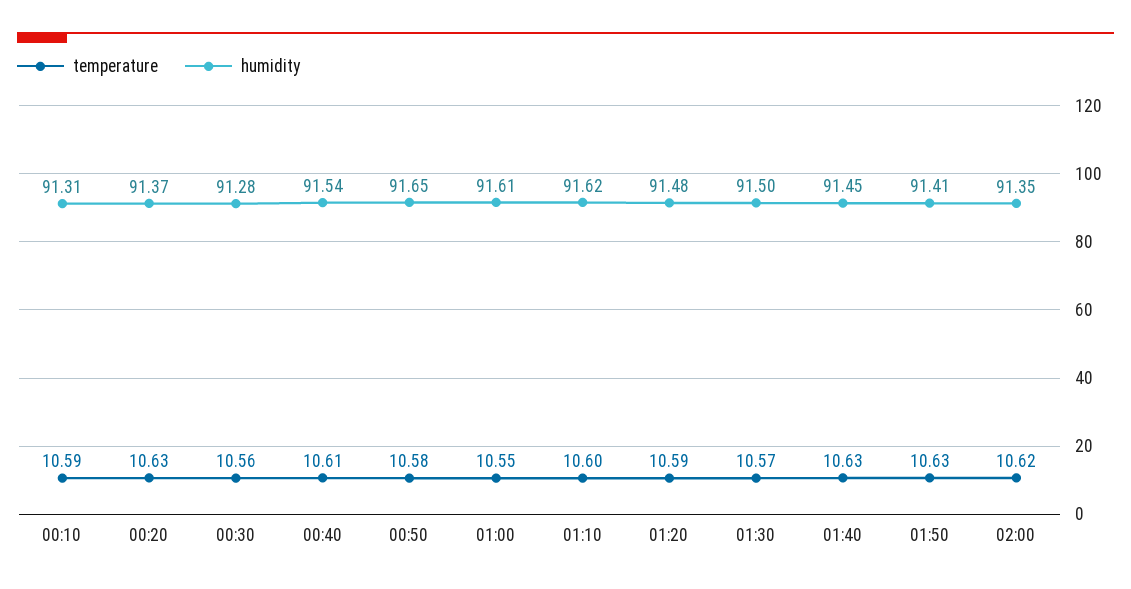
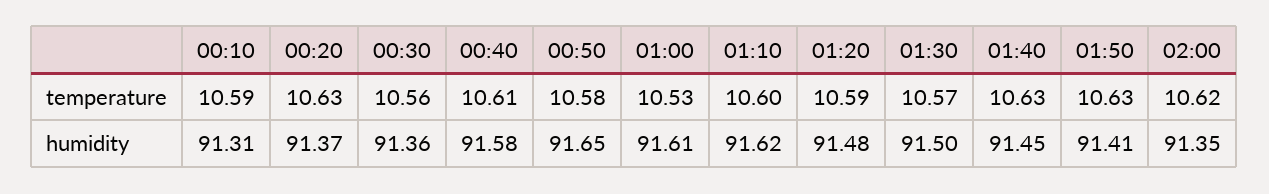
humidity, 00:30: 91.28 -> 91.36
humidity, 00:40: 91.54 -> 91.58
temperature, 01:00: 10.55 -> 10.53

